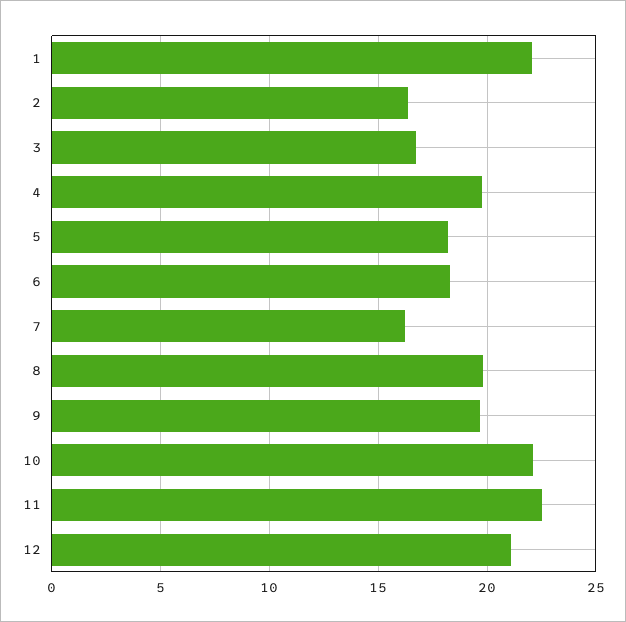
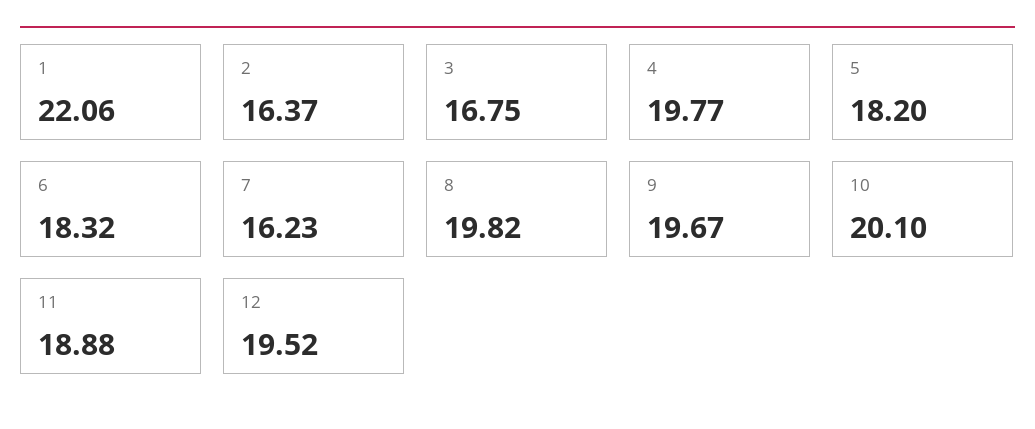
10: 22 -> 20.1
11: 22.5 -> 18.88
12: 21 -> 19.52

